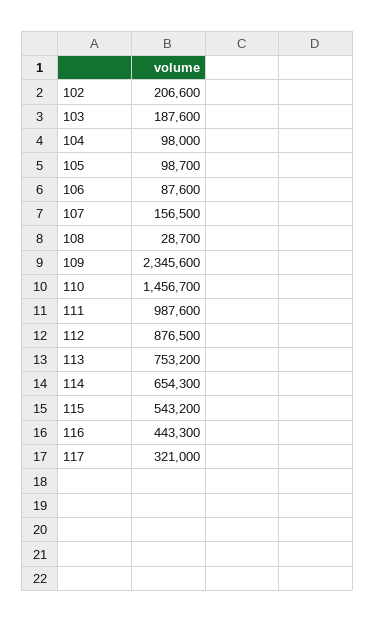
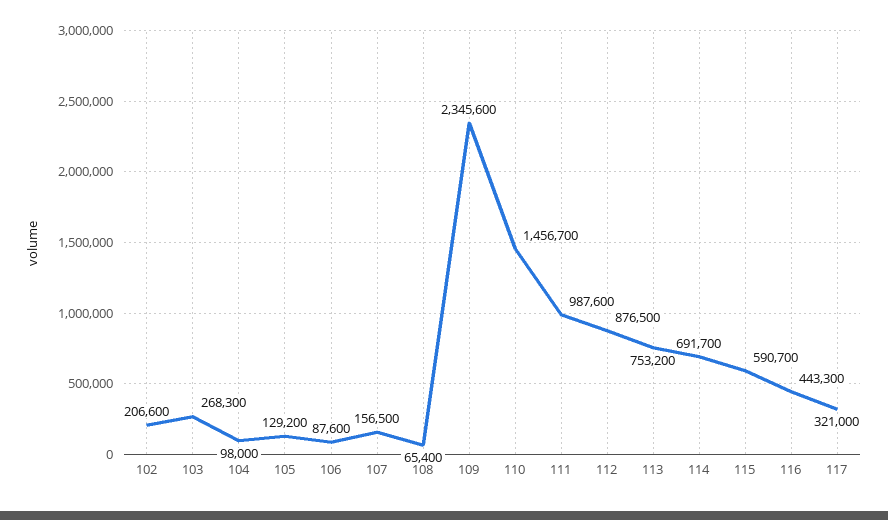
103: 187600 -> 268300
105: 98700 -> 129200
108: 28700 -> 65400
114: 654300 -> 691700
115: 543200 -> 590700

